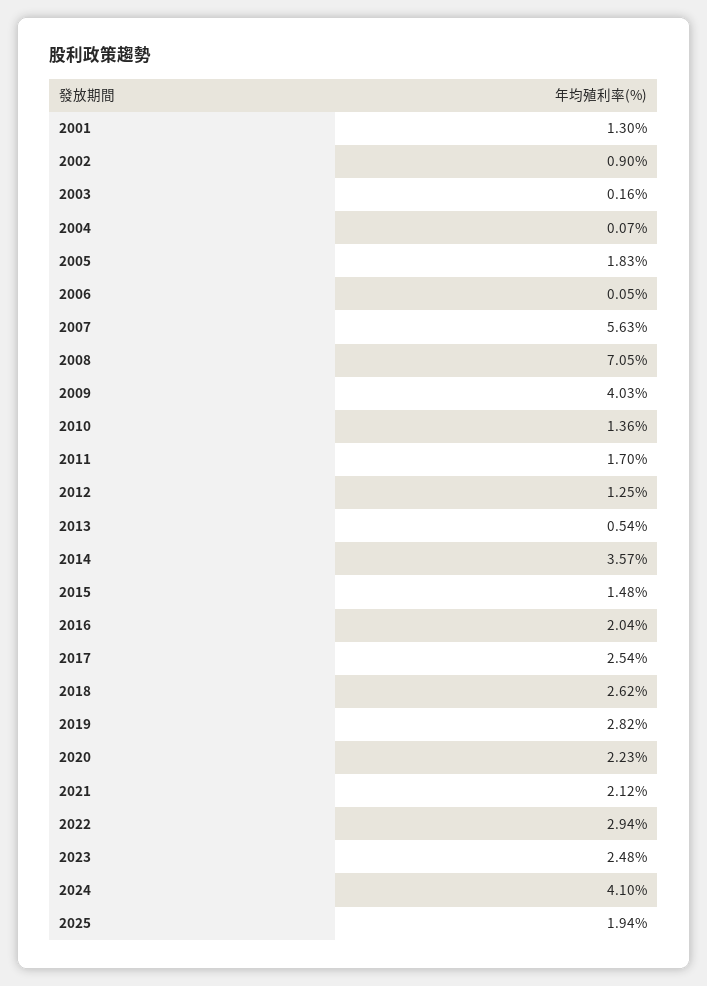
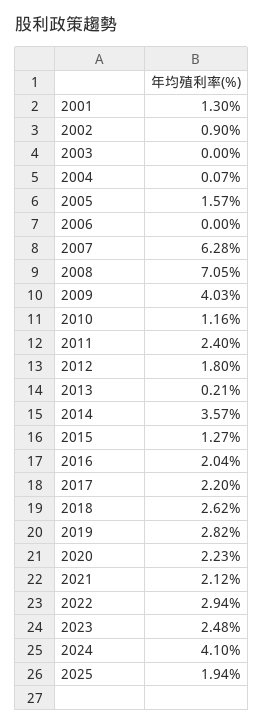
2003: 0.16 -> 0
2005: 1.83 -> 1.57
2006: 0.05 -> 0
2007: 5.63 -> 6.28
2010: 1.36 -> 1.16
2011: 1.7 -> 2.4
2012: 1.25 -> 1.8
2013: 0.54 -> 0.21
2015: 1.48 -> 1.27
2017: 2.54 -> 2.2

